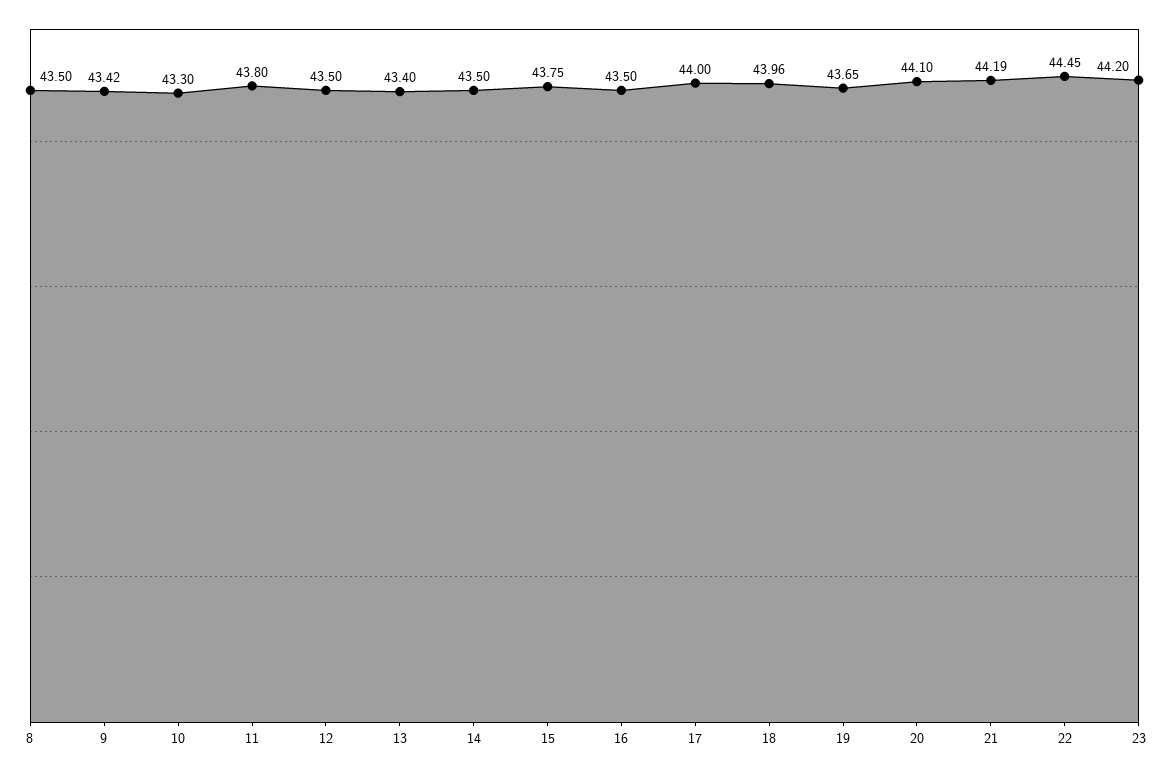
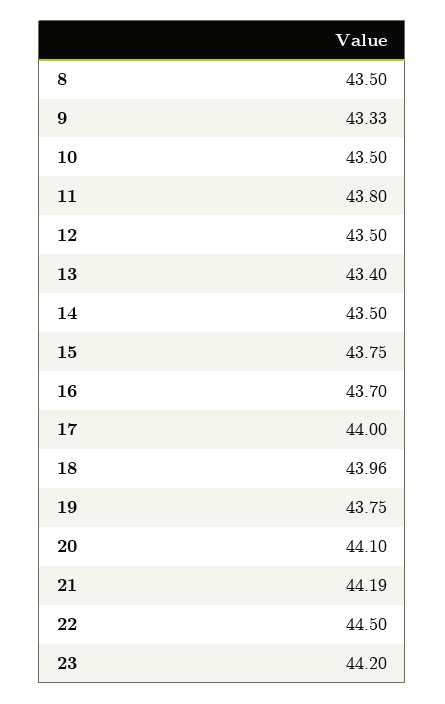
9: 43.42 -> 43.33
10: 43.3 -> 43.5
16: 43.5 -> 43.7
19: 43.65 -> 43.75
22: 44.45 -> 44.5

